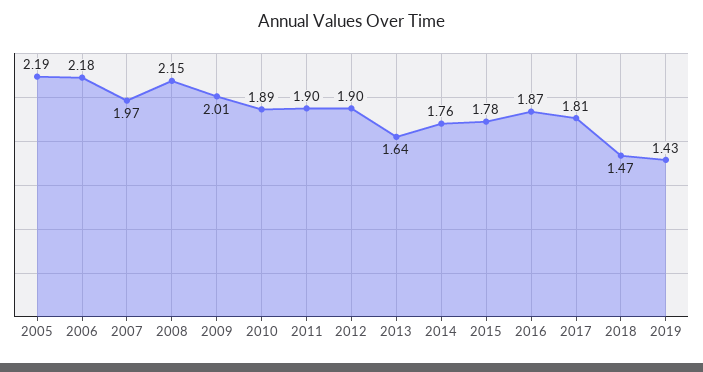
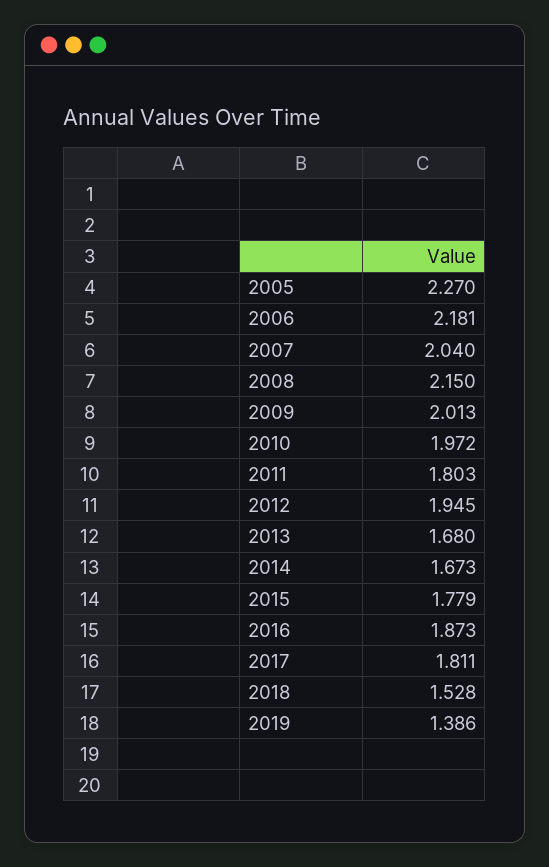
2005: 2.19 -> 2.27
2007: 1.97 -> 2.04
2010: 1.89 -> 1.972
2011: 1.9 -> 1.803
2012: 1.9 -> 1.945
2013: 1.64 -> 1.68
2014: 1.76 -> 1.673
2018: 1.47 -> 1.528
2019: 1.43 -> 1.386

